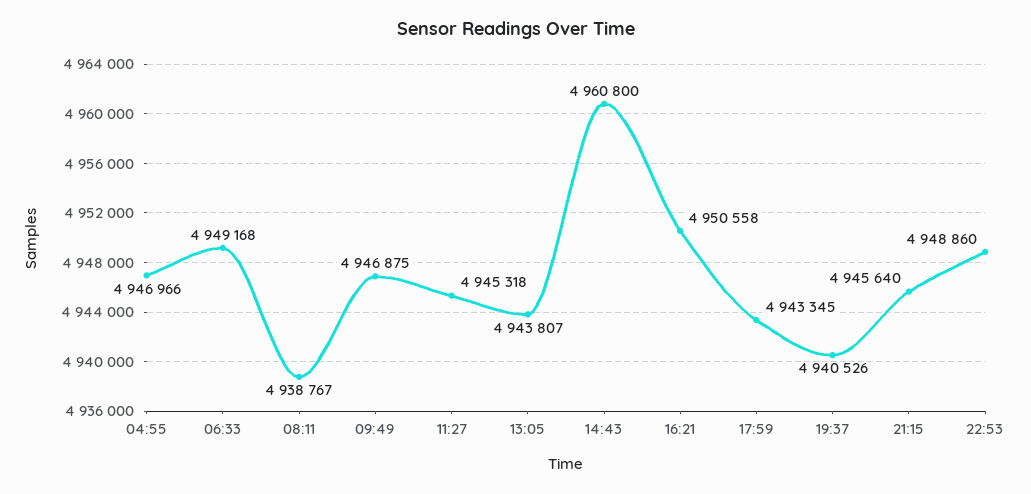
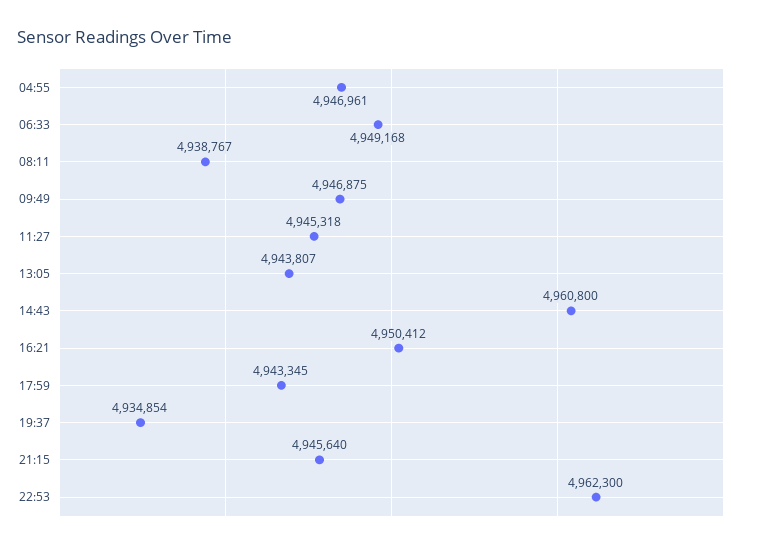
04:55: 4946966 -> 4946961
16:21: 4950558 -> 4950412
19:37: 4940526 -> 4934854
22:53: 4948860 -> 4962300

